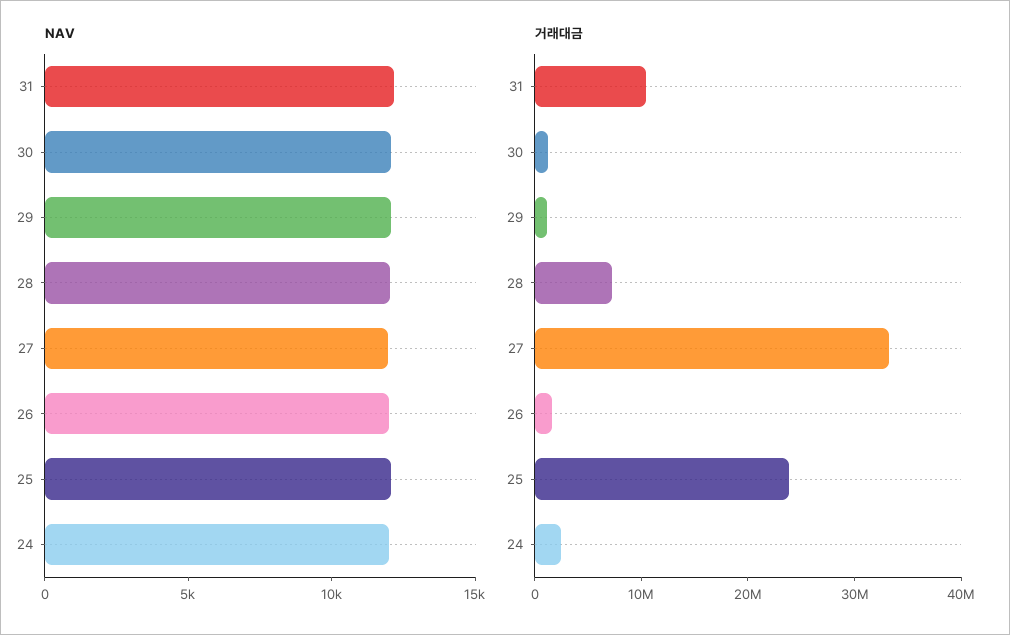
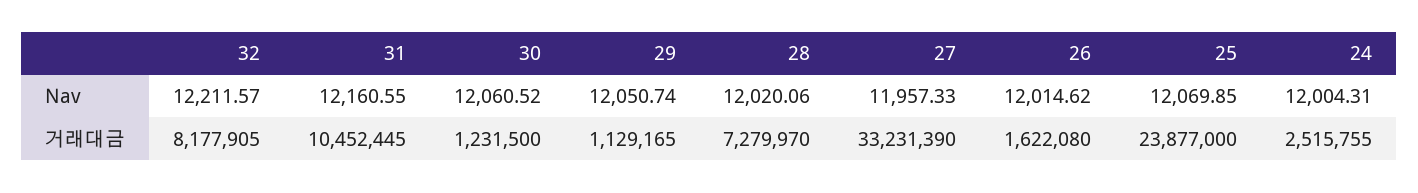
NAV, 32: none -> 12211.57
거래대금, 32: none -> 8177905

